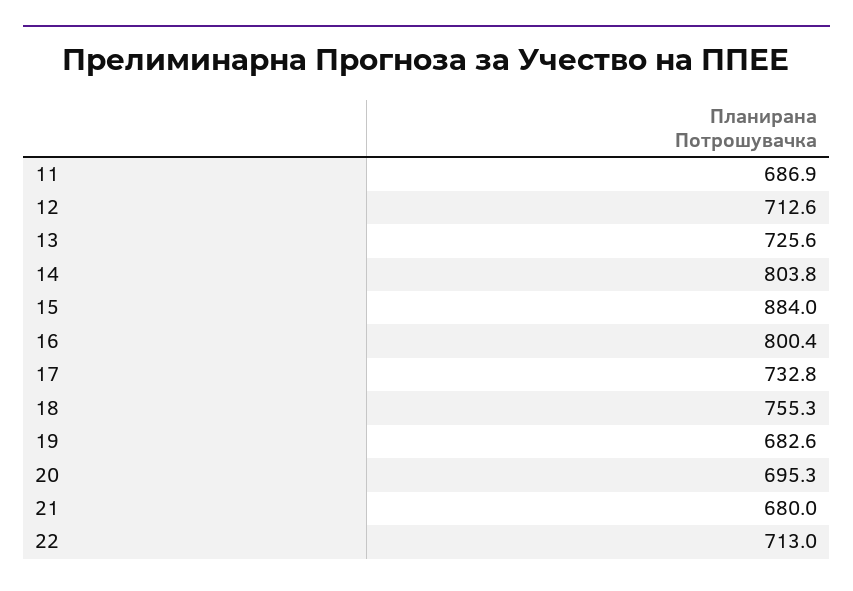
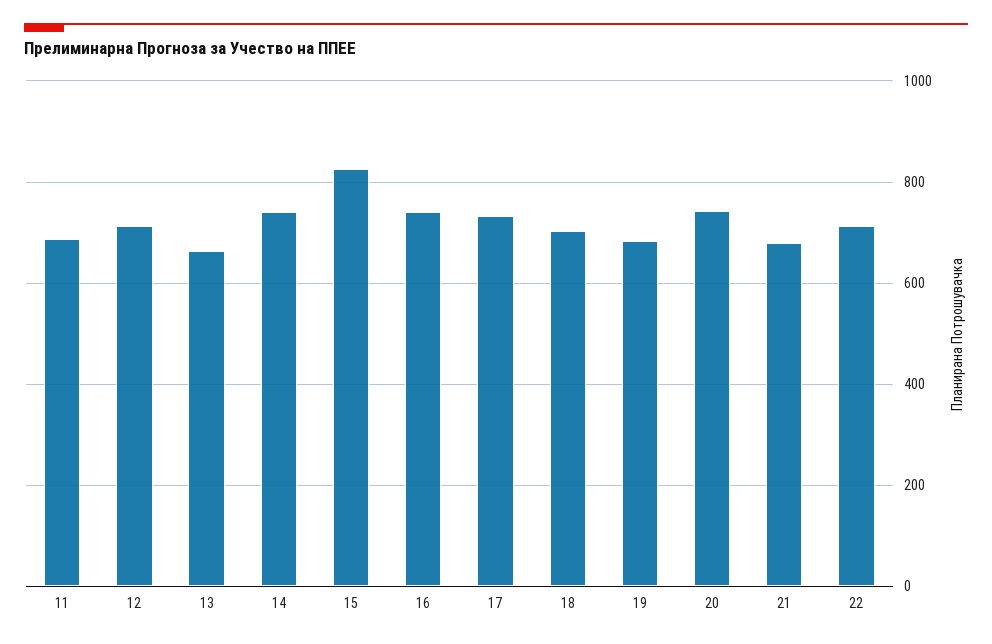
13: 725.6 -> 660
14: 803.8 -> 740
15: 884 -> 820
16: 800.4 -> 740
18: 755.3 -> 700
20: 695.3 -> 740

